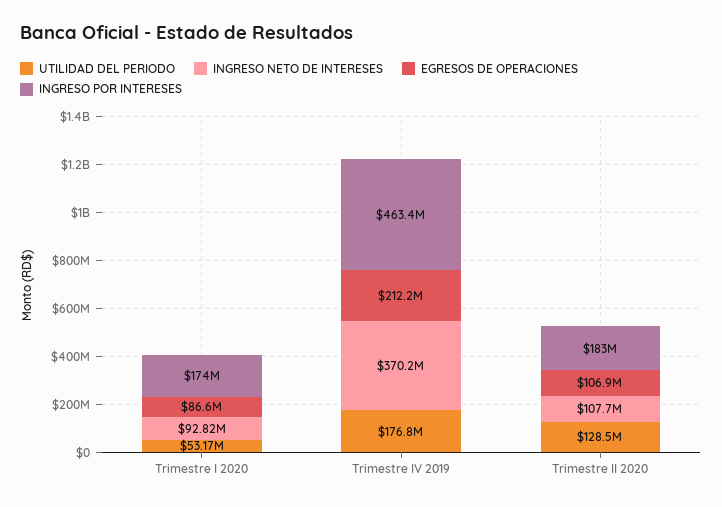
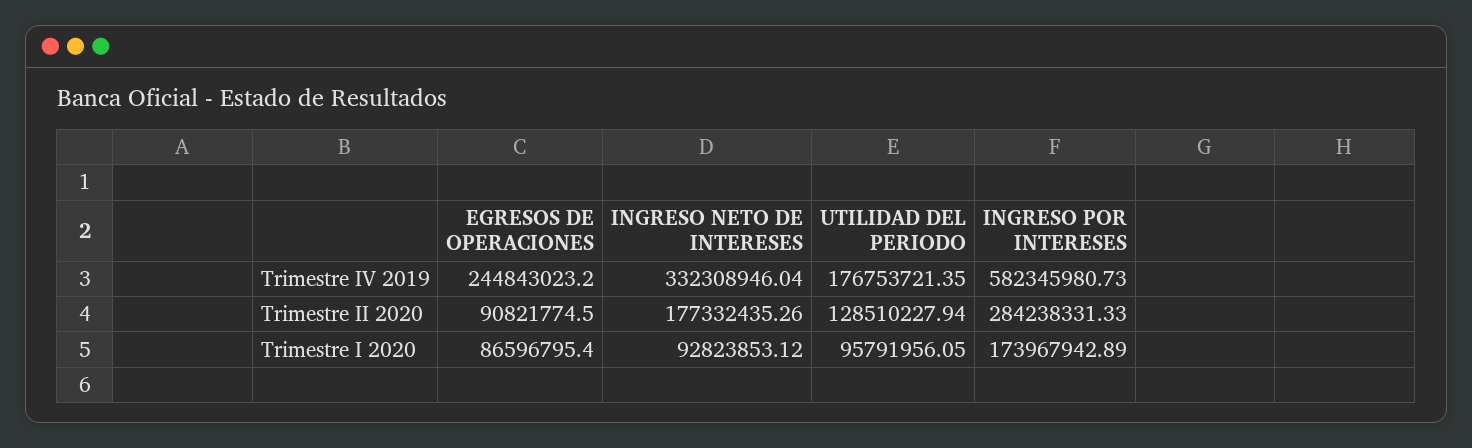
UTILIDAD DEL PERIODO, Trimestre I 2020: 53170000 -> 95791956.05
INGRESO NETO DE INTERESES, Trimestre IV 2019: 370200000 -> 332308946.04
EGRESOS DE OPERACIONES, Trimestre IV 2019: 212200000 -> 244843023.2
INGRESO POR INTERESES, Trimestre IV 2019: 463400000 -> 582345980.73
INGRESO NETO DE INTERESES, Trimestre II 2020: 107700000 -> 177332435.26
EGRESOS DE OPERACIONES, Trimestre II 2020: 106900000 -> 90821774.5
INGRESO POR INTERESES, Trimestre II 2020: 183000000 -> 284238331.33

